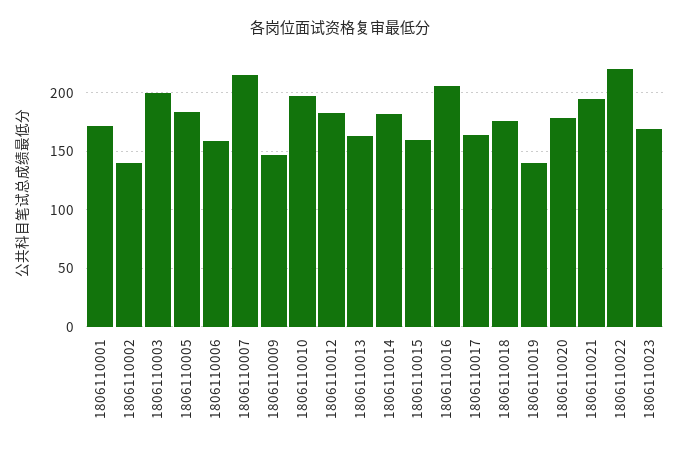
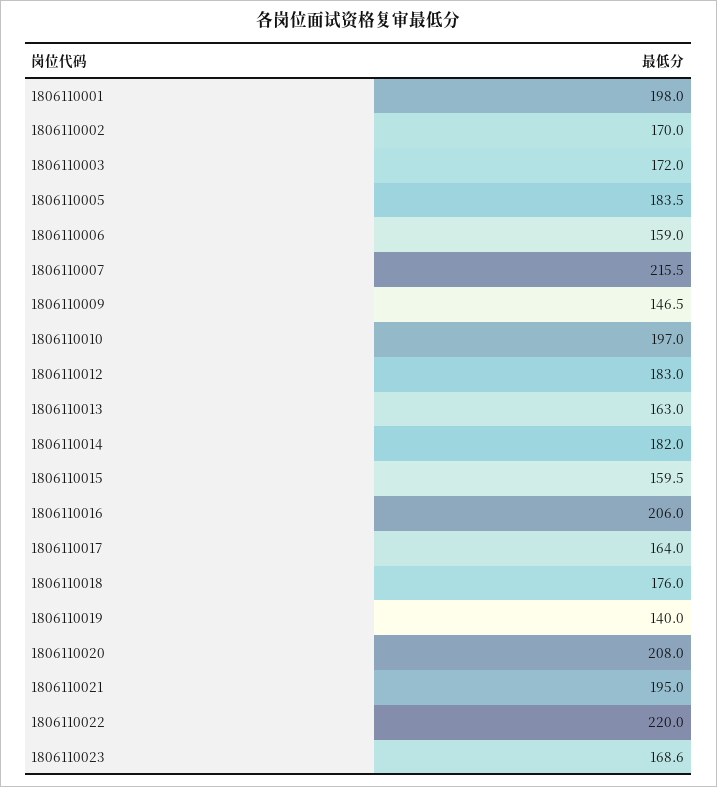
1806110001: 170 -> 198
1806110002: 140 -> 170
1806110003: 200 -> 172
1806110020: 180 -> 208

